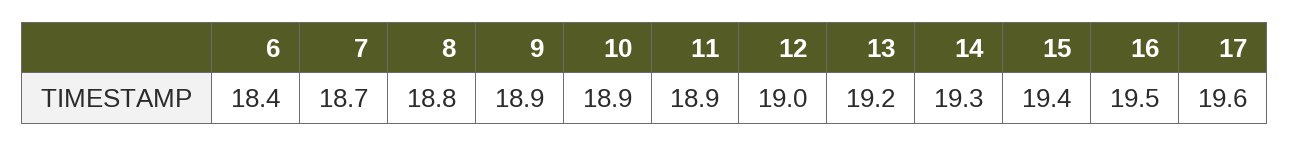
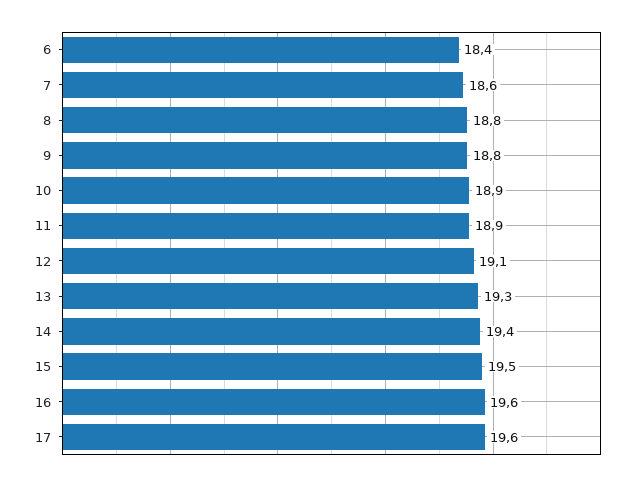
7: 18.7 -> 18.6
9: 18.9 -> 18.8
12: 19 -> 19.1
13: 19.2 -> 19.3
14: 19.3 -> 19.4
15: 19.4 -> 19.5
16: 19.5 -> 19.6

